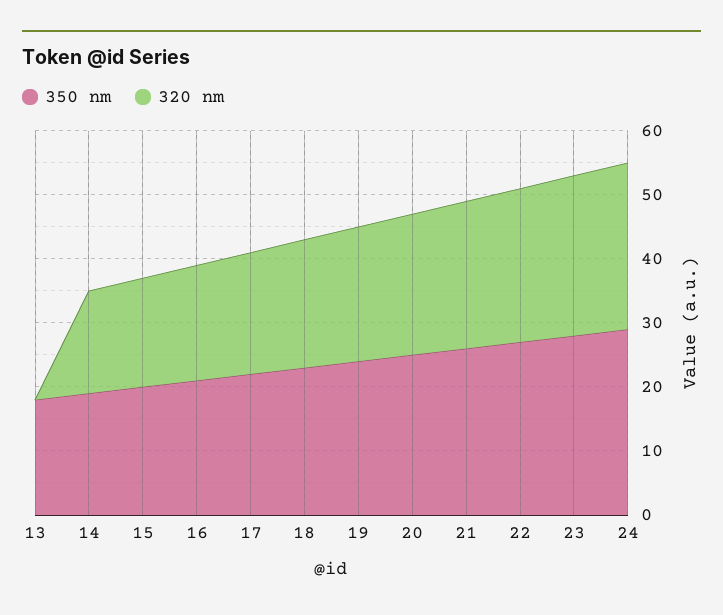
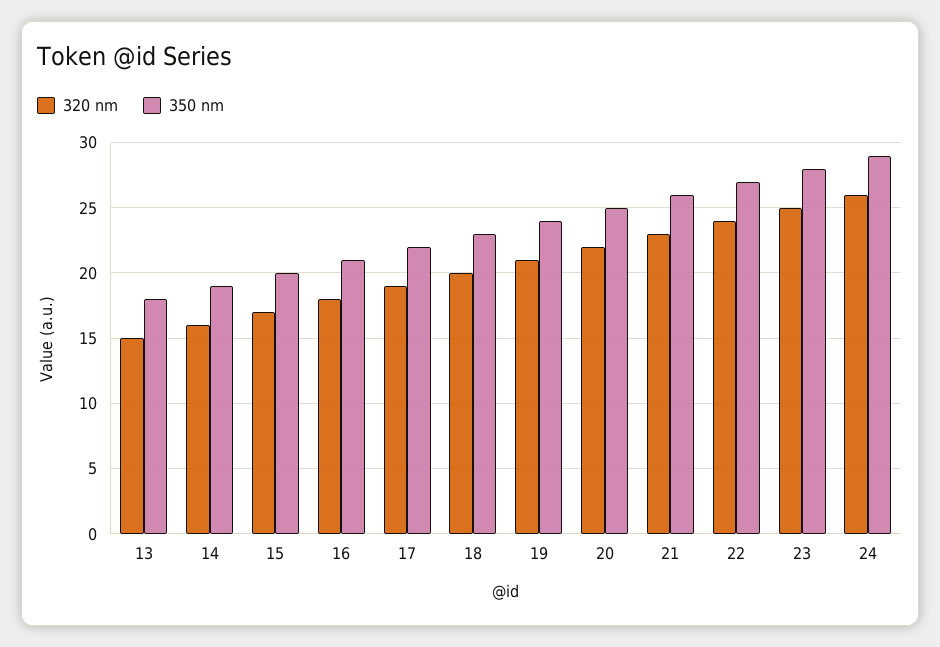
320 nm, 13: 0 -> 15

